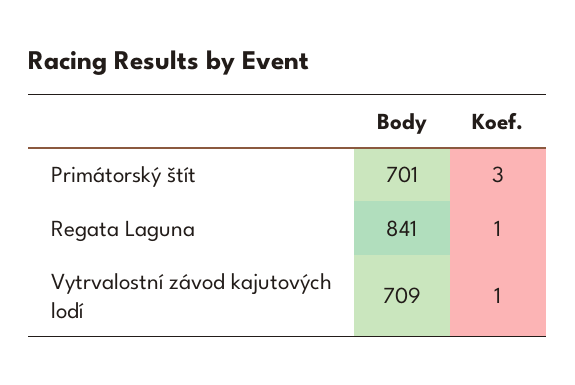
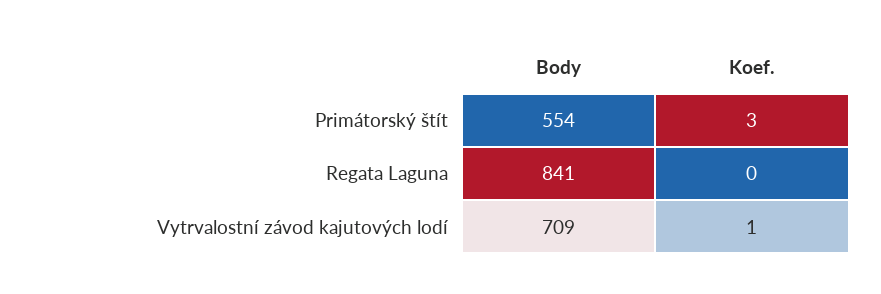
Body, Primátorský štít: 701 -> 554
Koef., Regata Laguna: 1 -> 0

